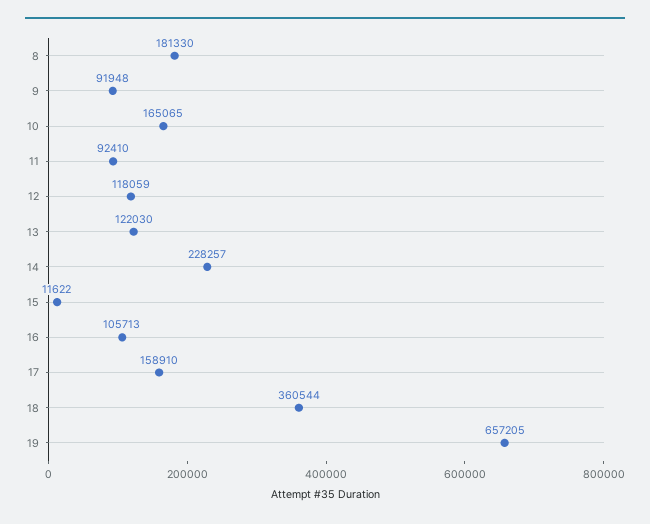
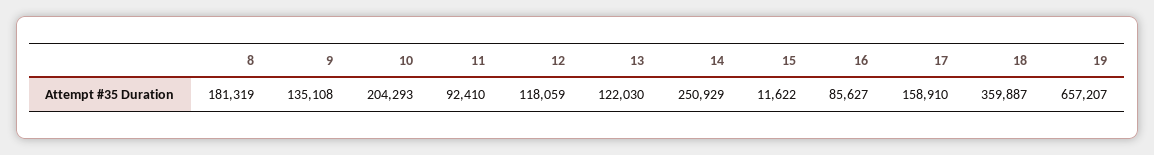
8: 181330 -> 181319
9: 91948 -> 135108
10: 165065 -> 204293
14: 228257 -> 250929
16: 105713 -> 85627
18: 360544 -> 359887
19: 657205 -> 657207

